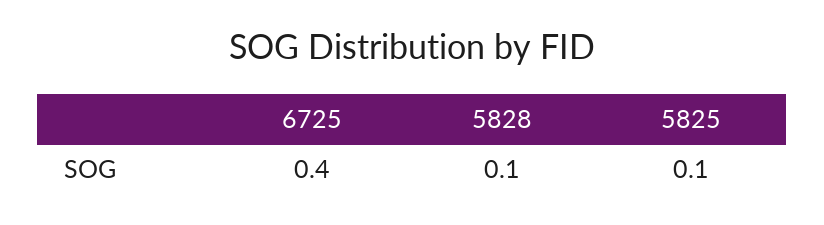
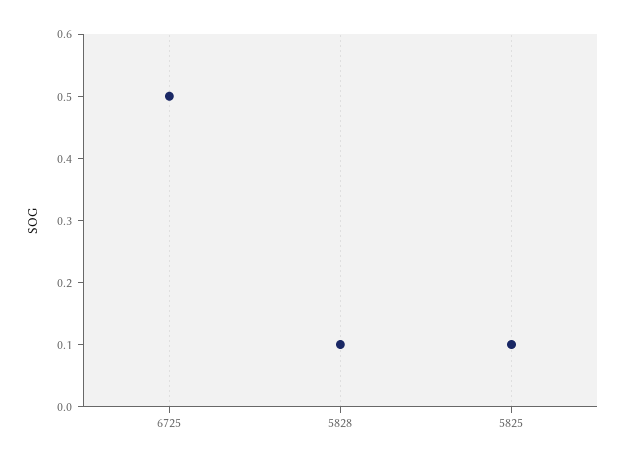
6725: 0.4 -> 0.5

